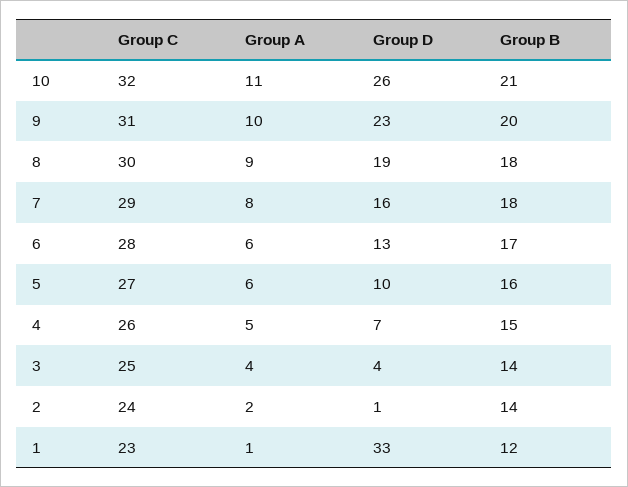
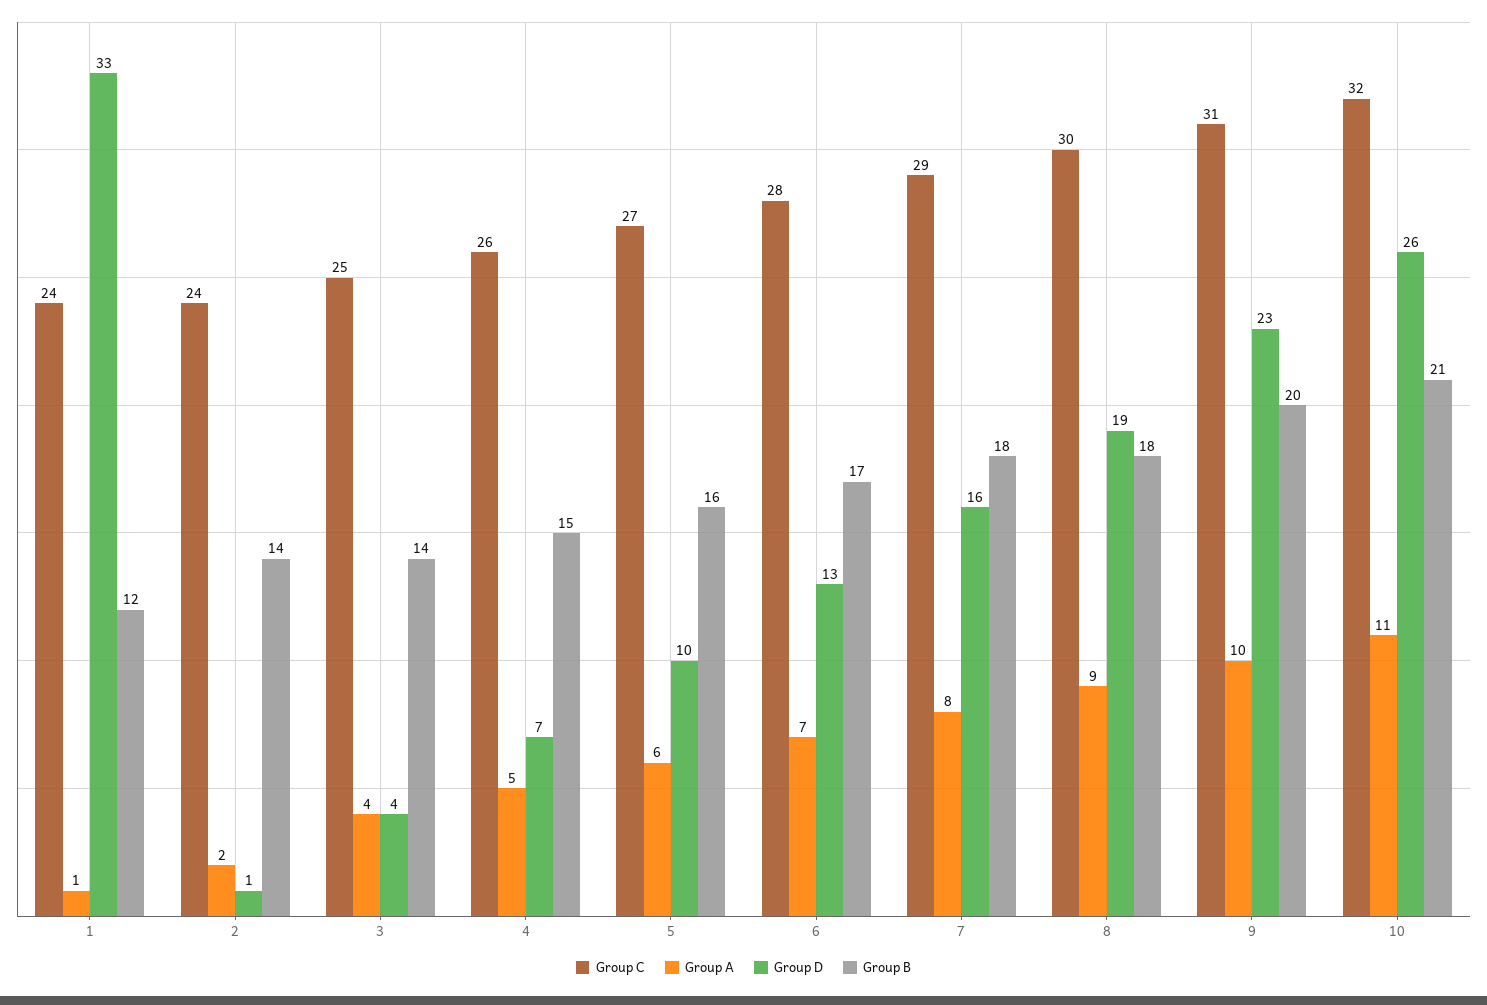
Group A, 6: 6 -> 7
Group C, 1: 23 -> 24

